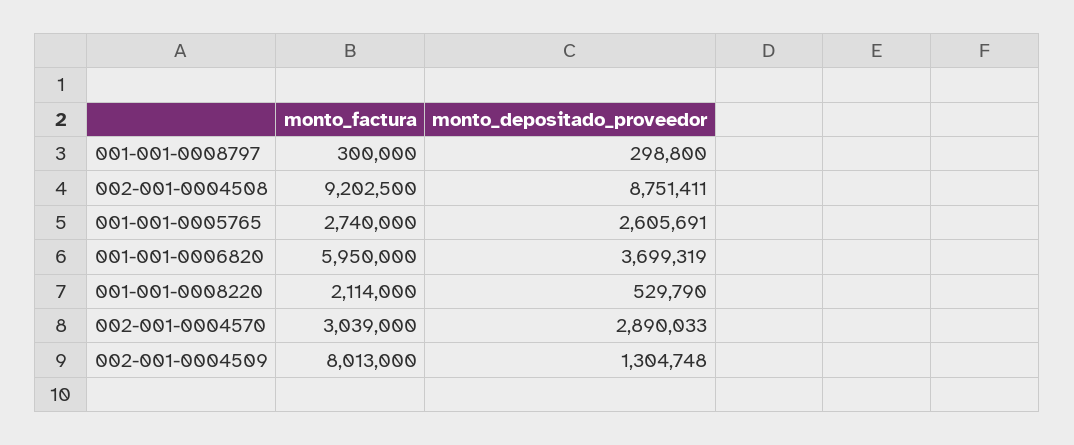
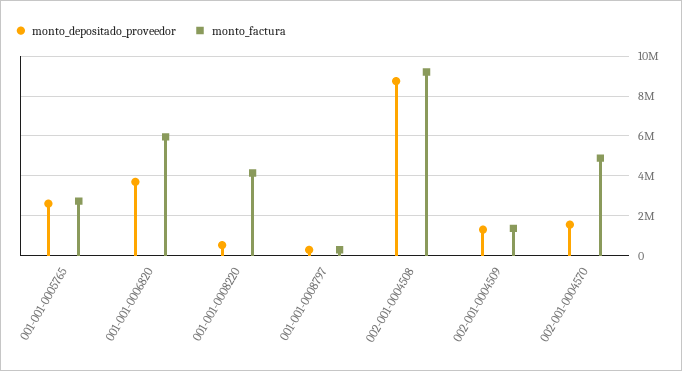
monto_factura, 001-001-0008220: 2114000 -> 4000000
monto_factura, 002-001-0004570: 3039000 -> 5000000
monto_depositado_proveedor, 002-001-0004570: 2890033 -> 1500000
monto_factura, 002-001-0004509: 8013000 -> 1500000

